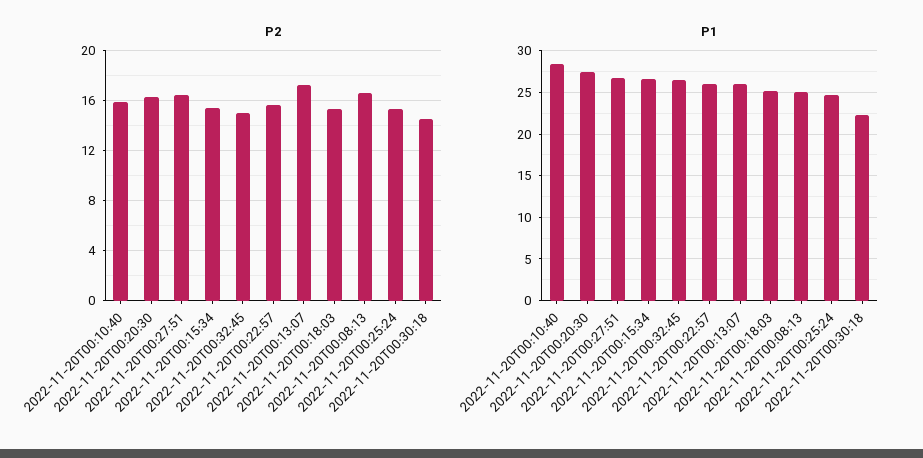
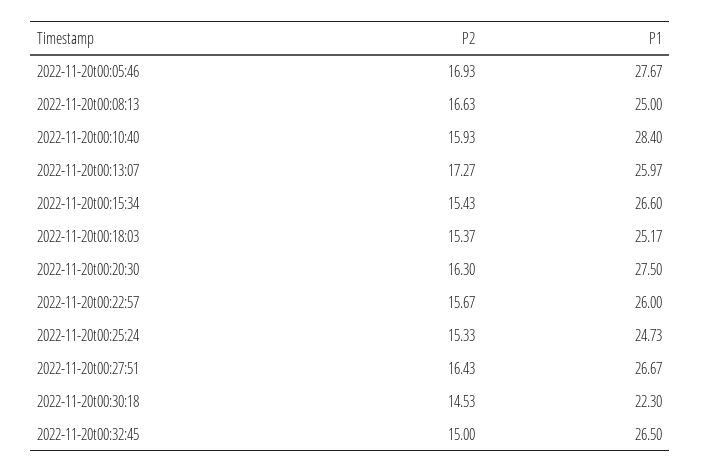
P2, 2022-11-20t00:05:46: none -> 16.93
P1, 2022-11-20t00:05:46: none -> 27.67

